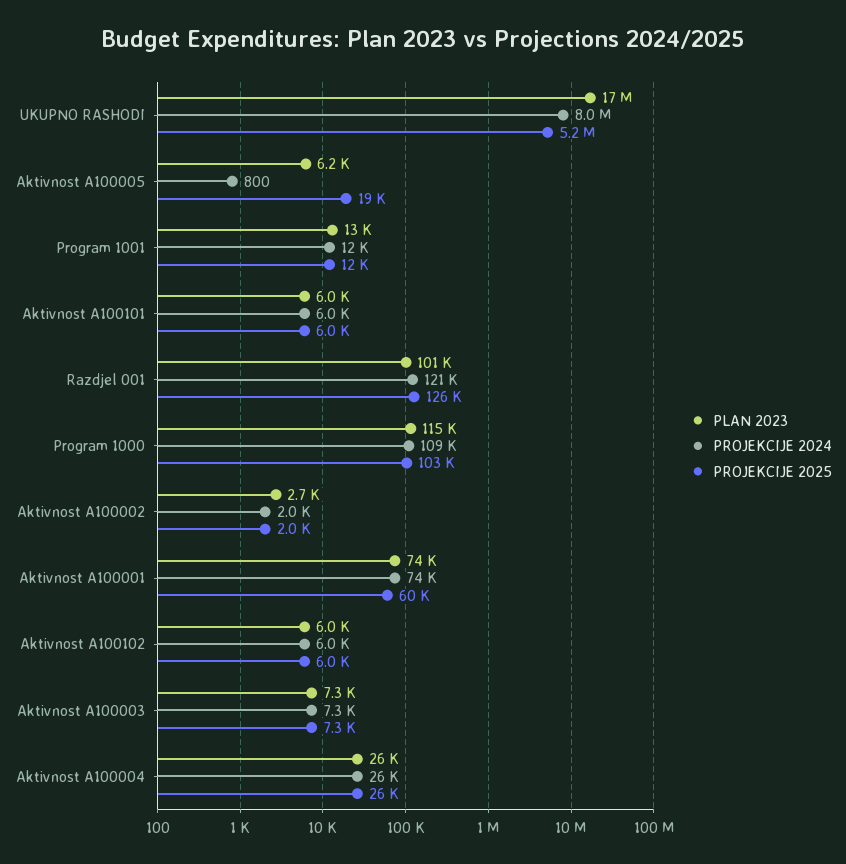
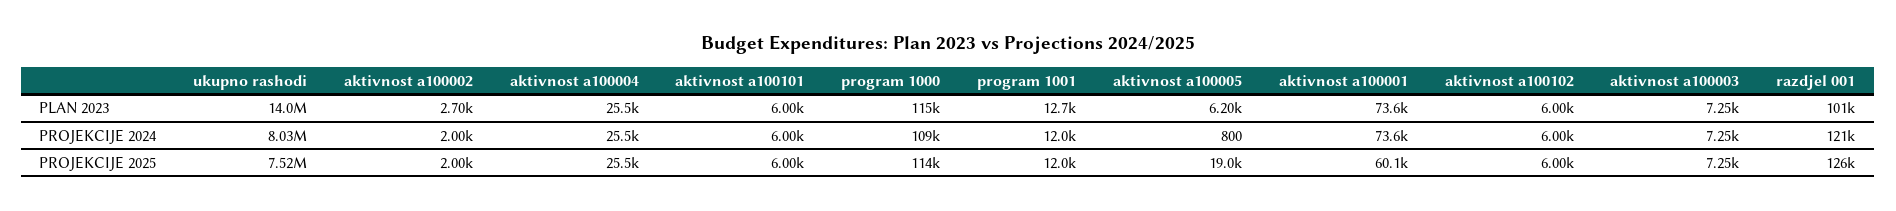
PLAN 2023, UKUPNO RASHODI: 17000000 -> 14000000
PROJEKCIJE 2025, UKUPNO RASHODI: 5200000 -> 7520000
PROJEKCIJE 2025, Program 1000: 103000 -> 114000

